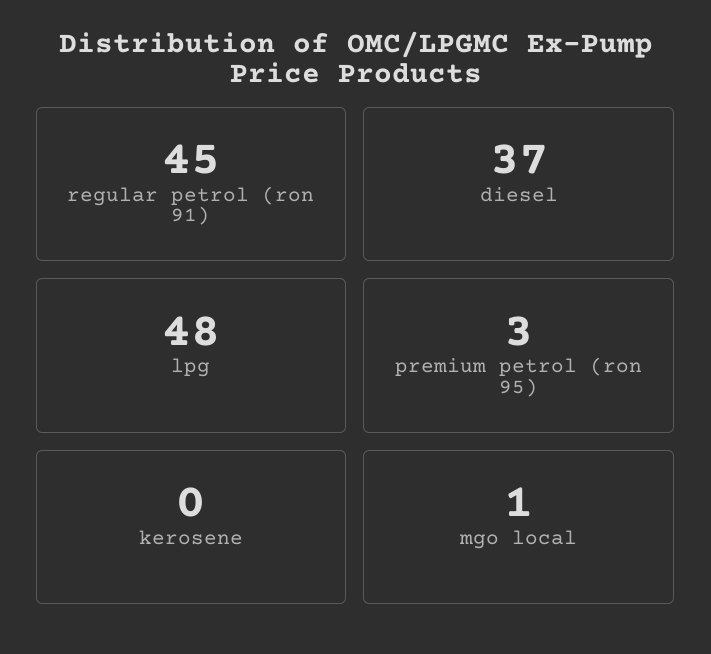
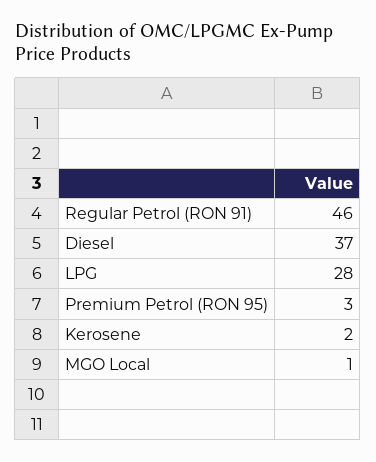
regular petrol (ron 91): 45 -> 46
lpg: 48 -> 28
kerosene: 0 -> 2

